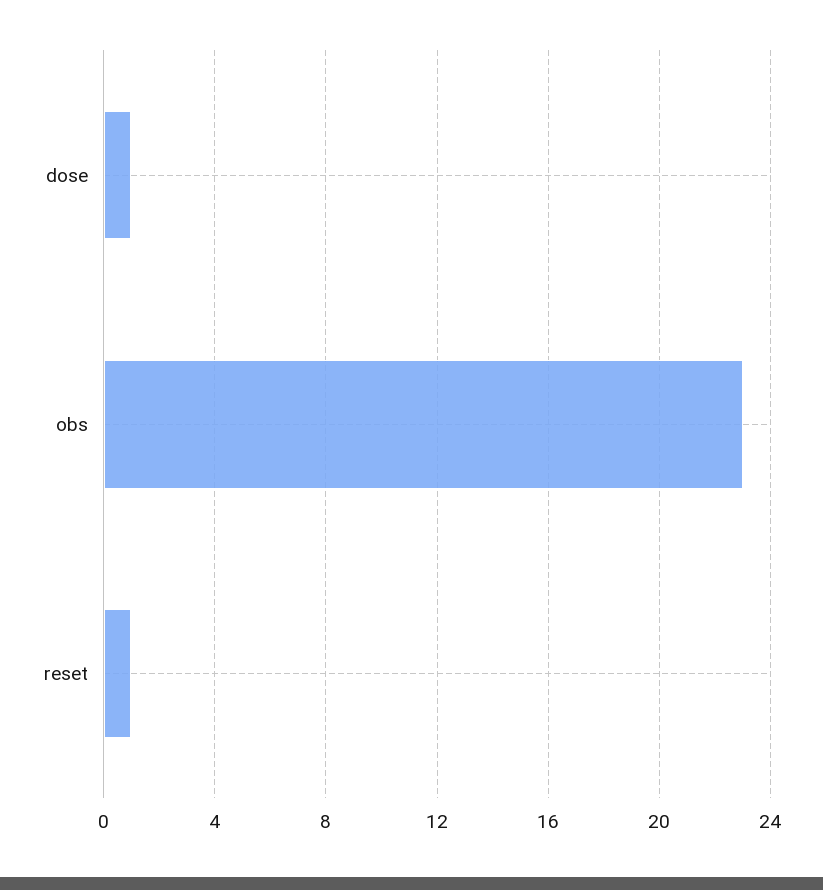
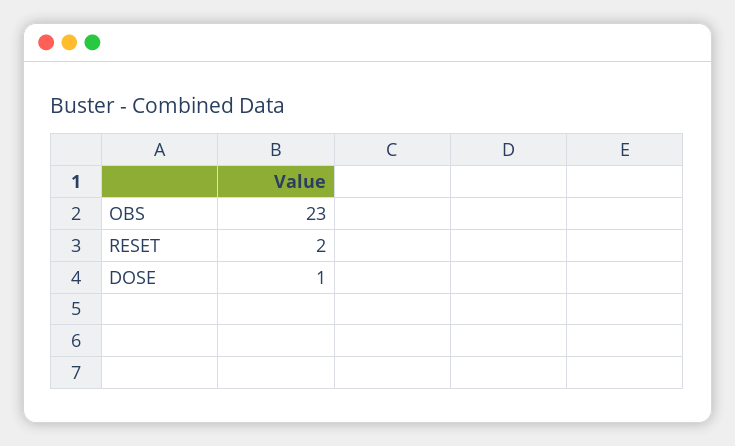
reset: 1 -> 2

